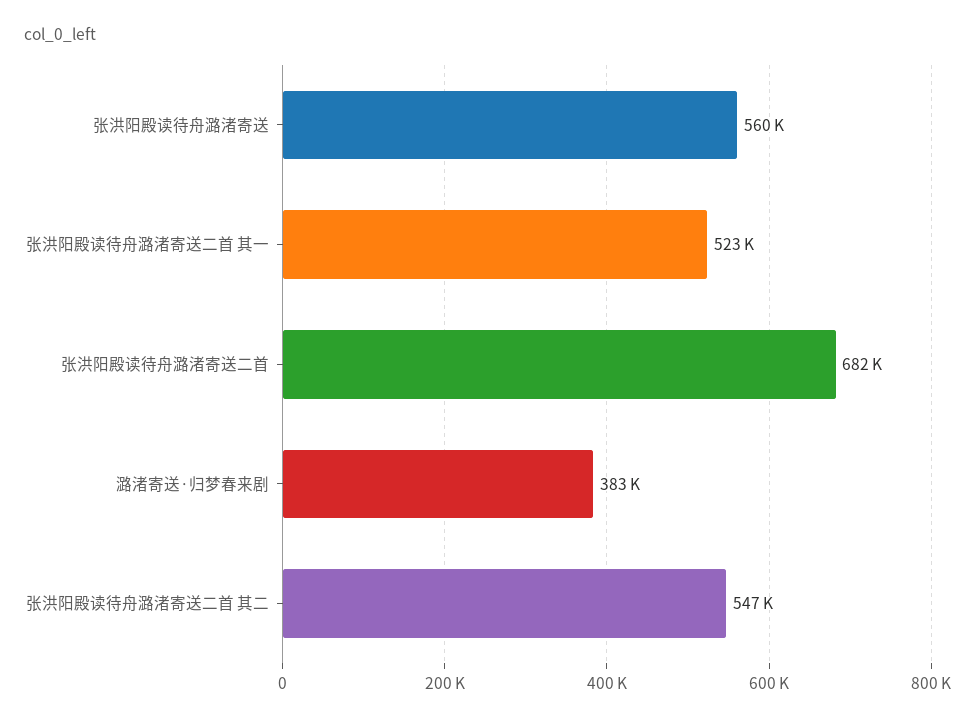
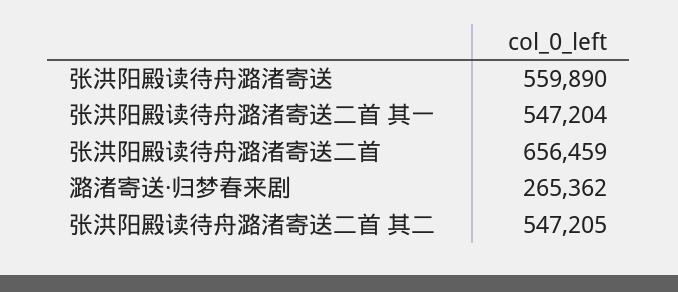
张洪阳殿读待舟潞渚寄送二首 其一: 523000 -> 547204
张洪阳殿读待舟潞渚寄送二首: 682000 -> 656459
潞渚寄送·归梦春来剧: 383000 -> 265362

